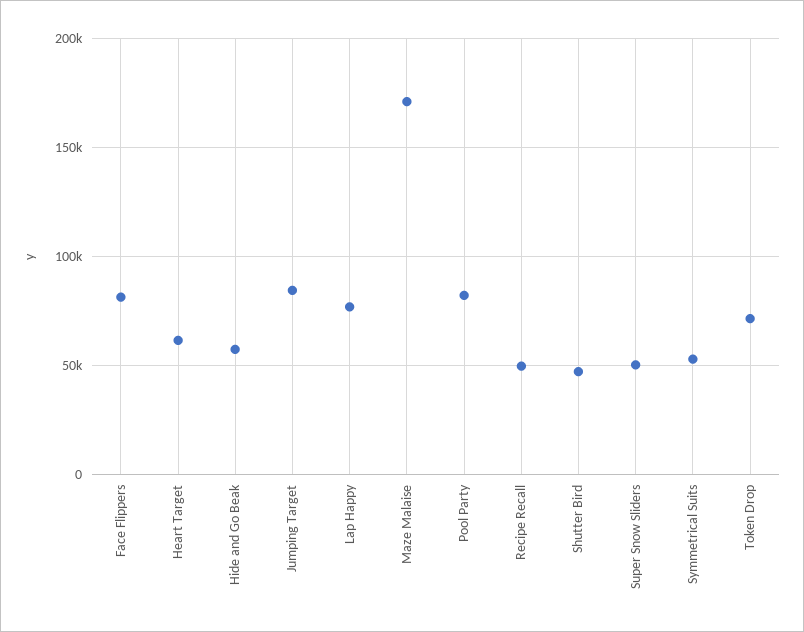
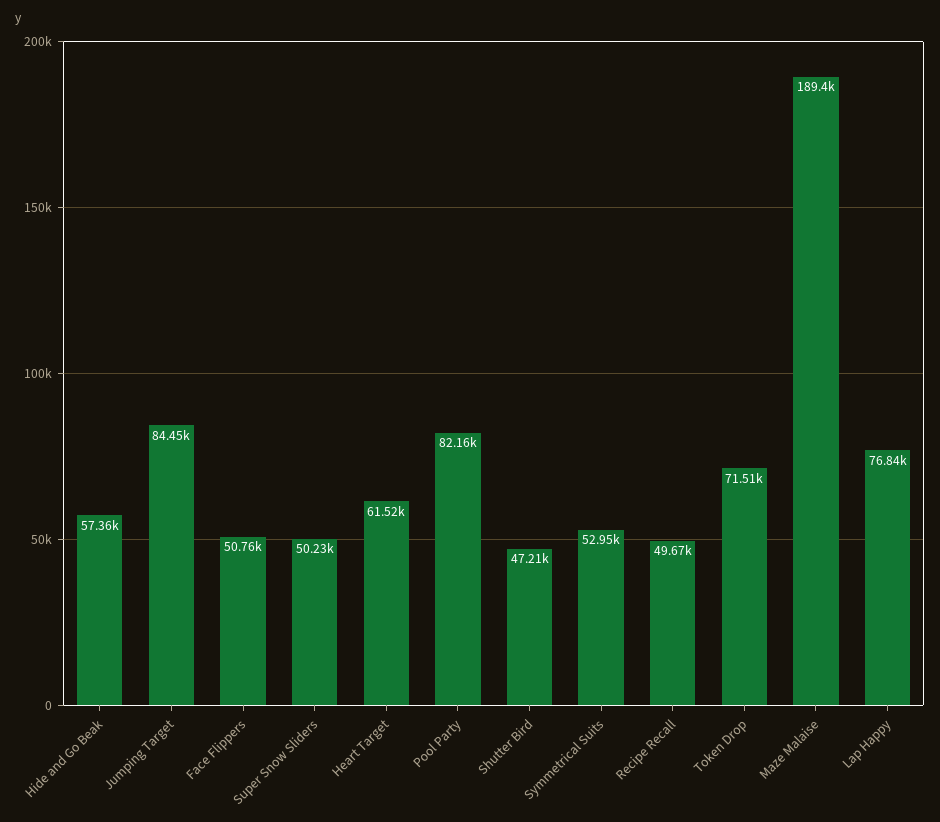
Face Flippers: 80000 -> 50760
Maze Malaise: 170000 -> 189400

